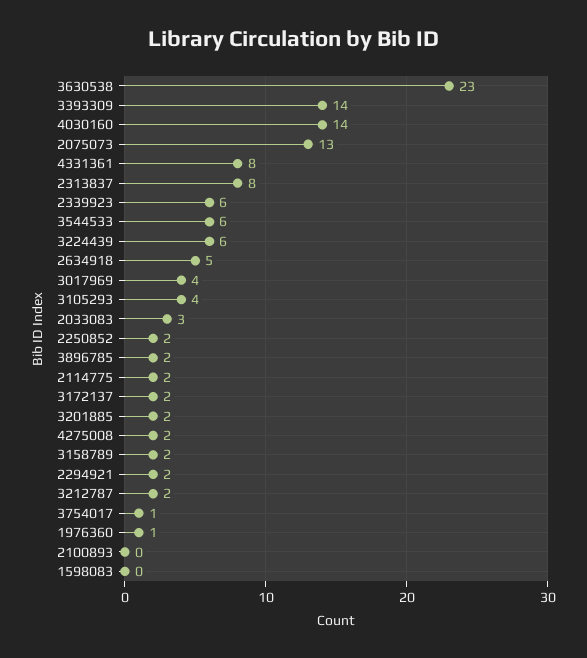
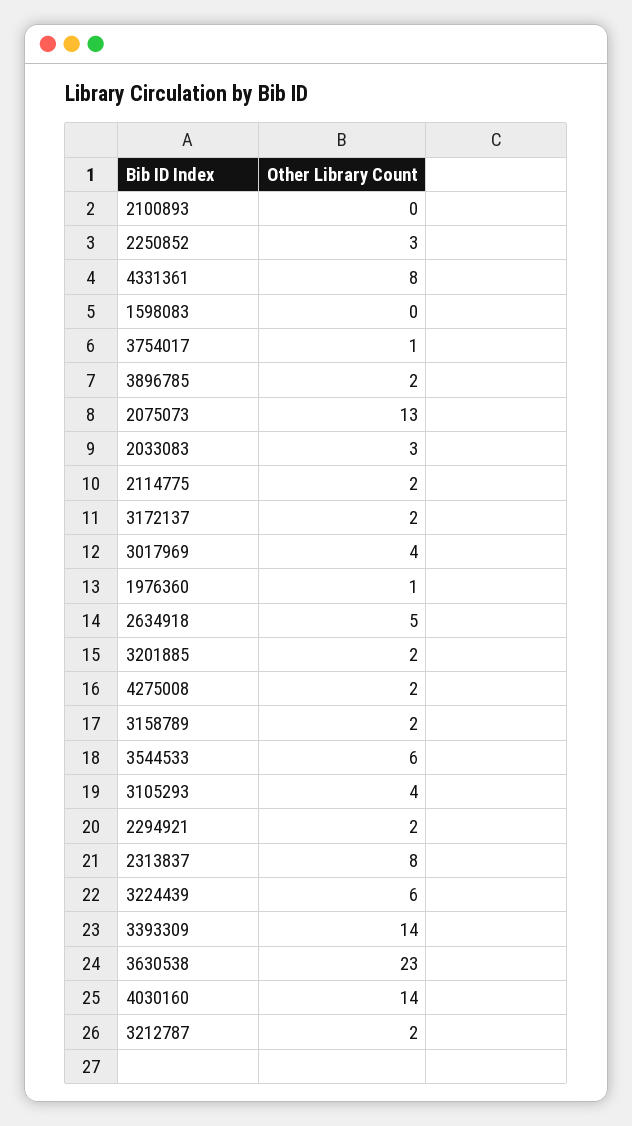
2339923: 6 -> none
2250852: 2 -> 3

